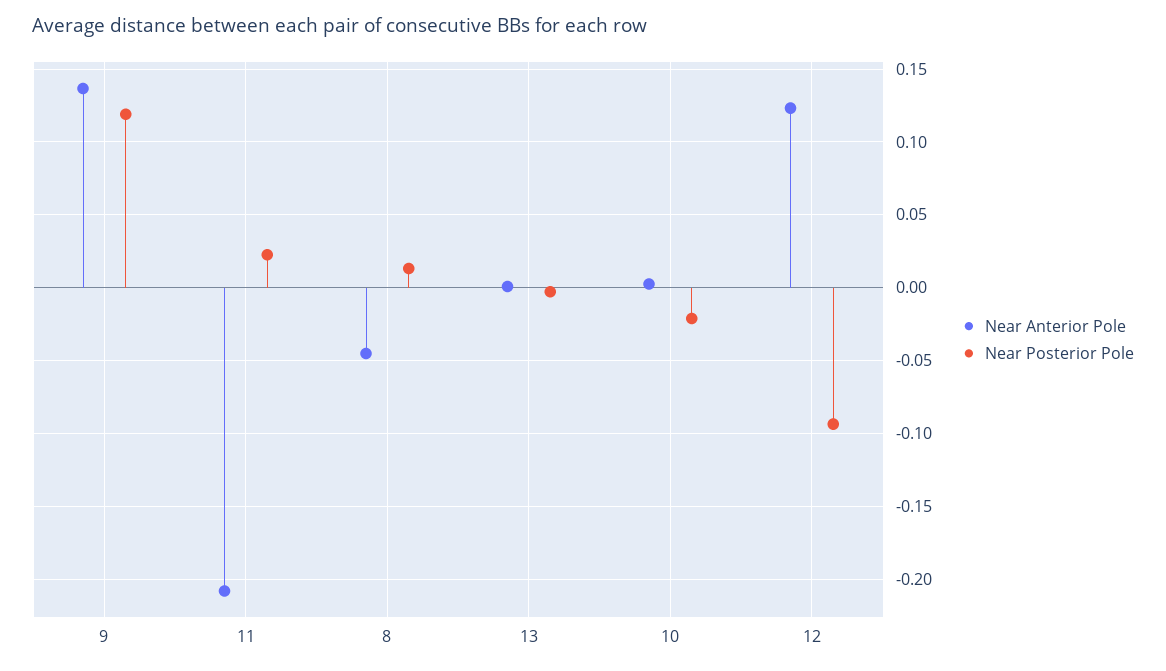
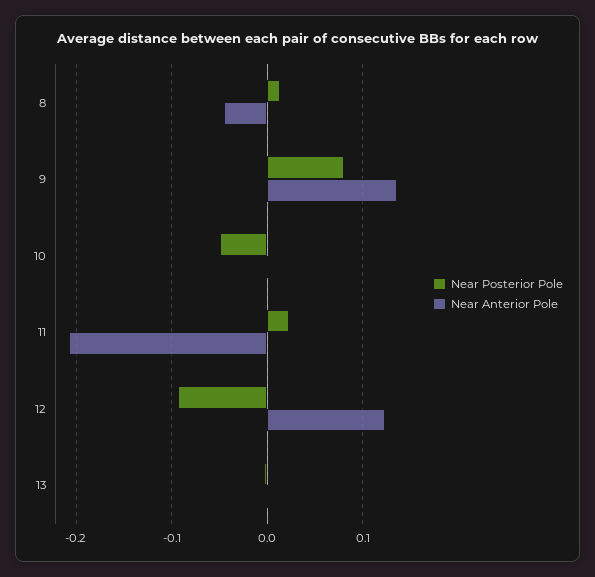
Near Posterior Pole, 9: 0.12 -> 0.08
Near Posterior Pole, 10: -0.02 -> -0.05

